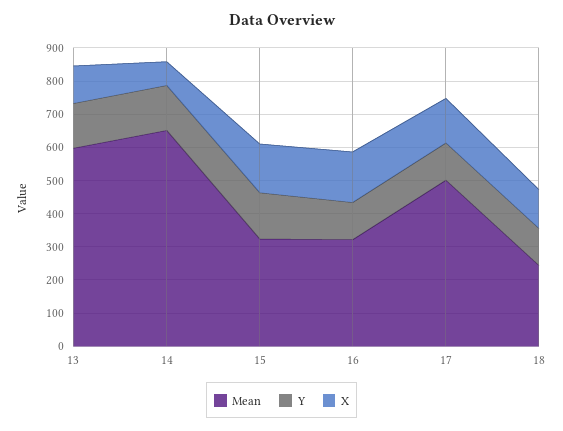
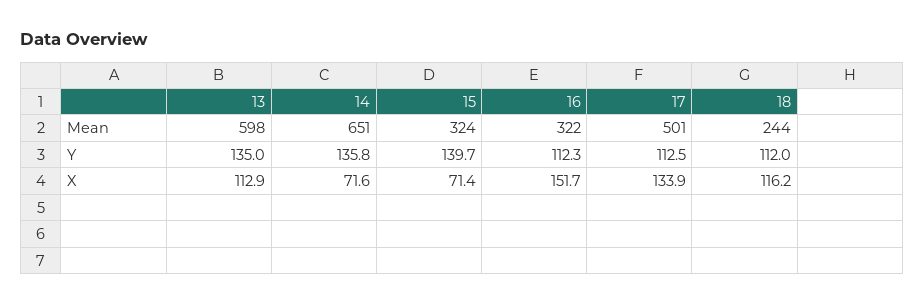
X, 15: 150 -> 71.4

